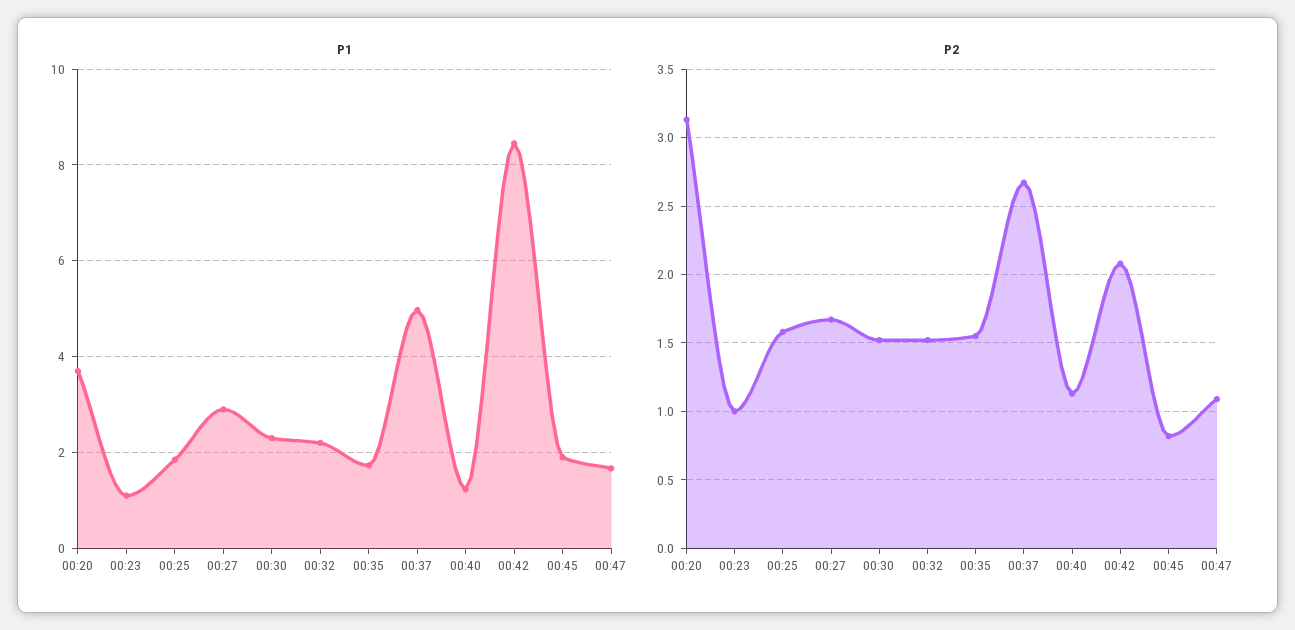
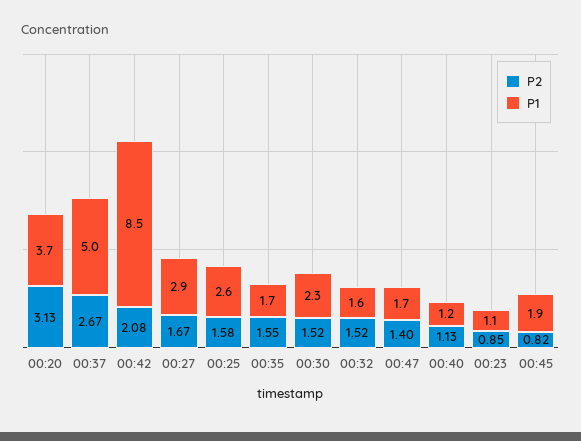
P1, 00:25: 1.8 -> 2.6
P1, 00:32: 2.2 -> 1.6
P2, 00:23: 1 -> 0.85
P2, 00:47: 1.1 -> 1.4

